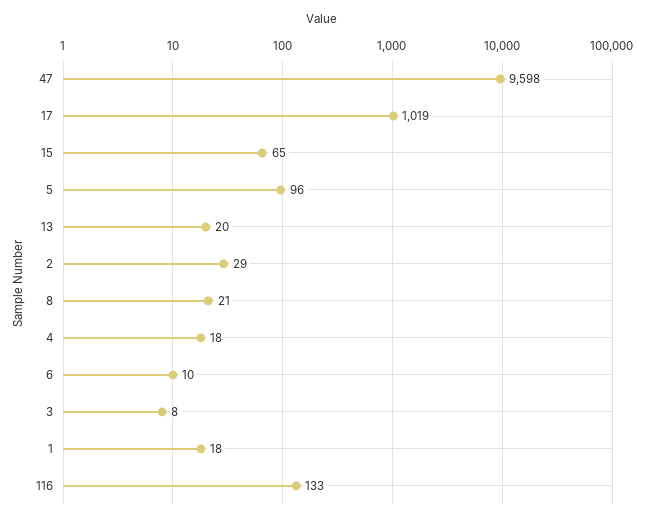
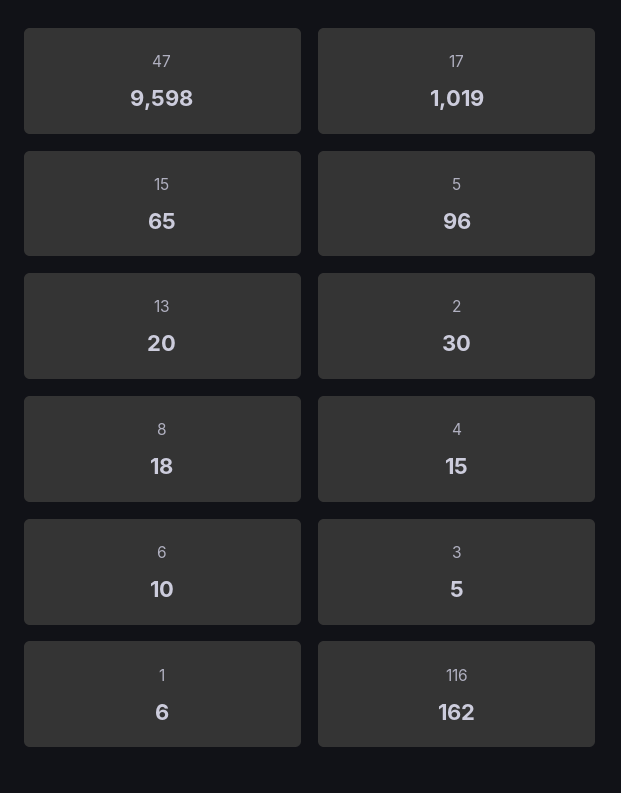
2: 29 -> 30
8: 21 -> 18
4: 18 -> 15
3: 8 -> 5
1: 18 -> 6
116: 133 -> 162

